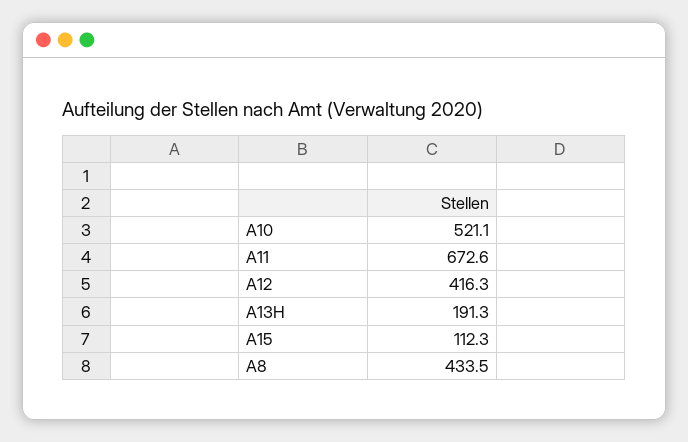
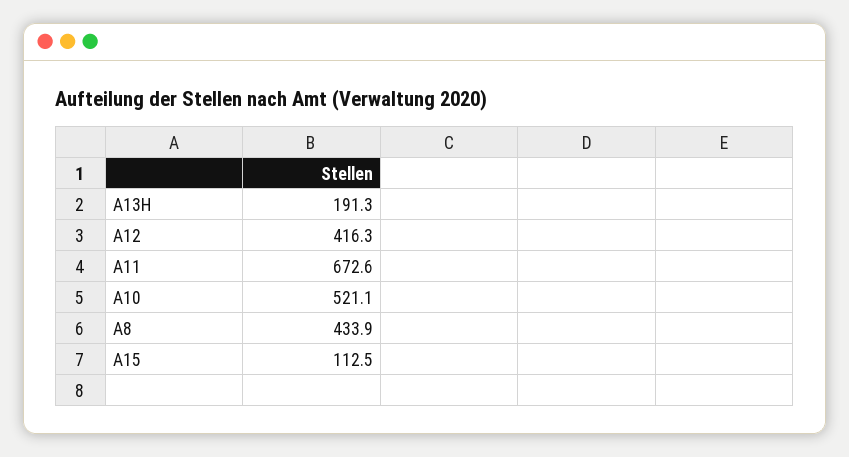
A15: 112.3 -> 112.5
A8: 433.5 -> 433.9

